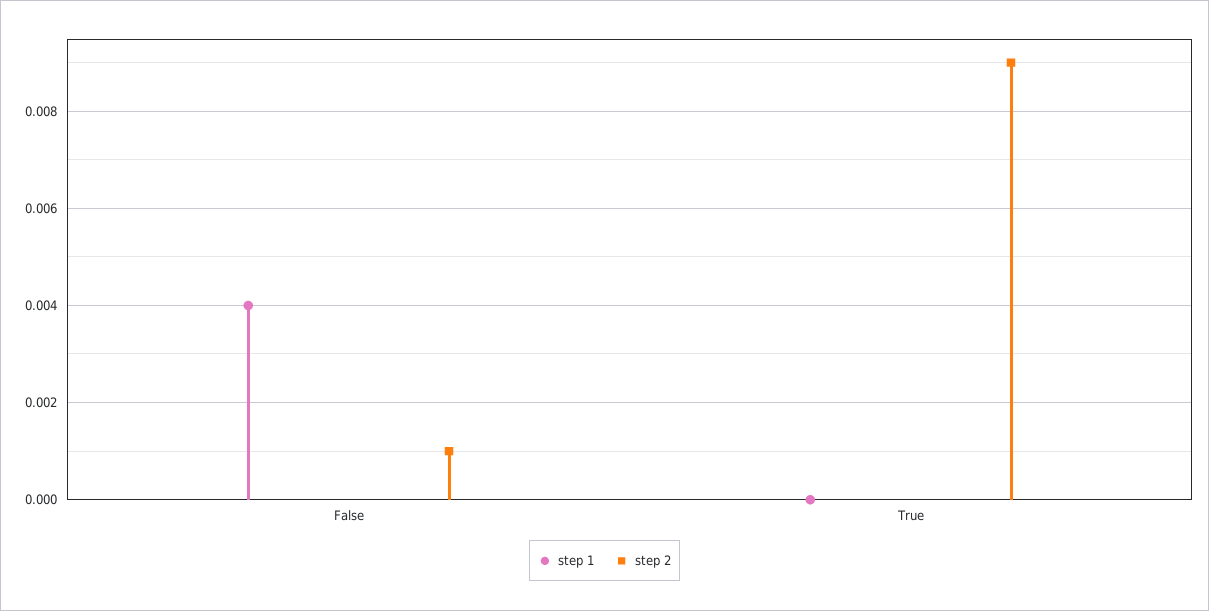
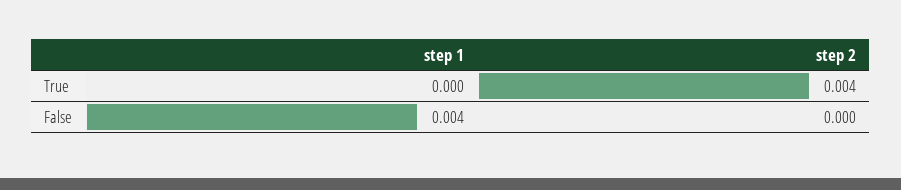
step 2, False: 0.001 -> 0
step 2, True: 0.009 -> 0.004

